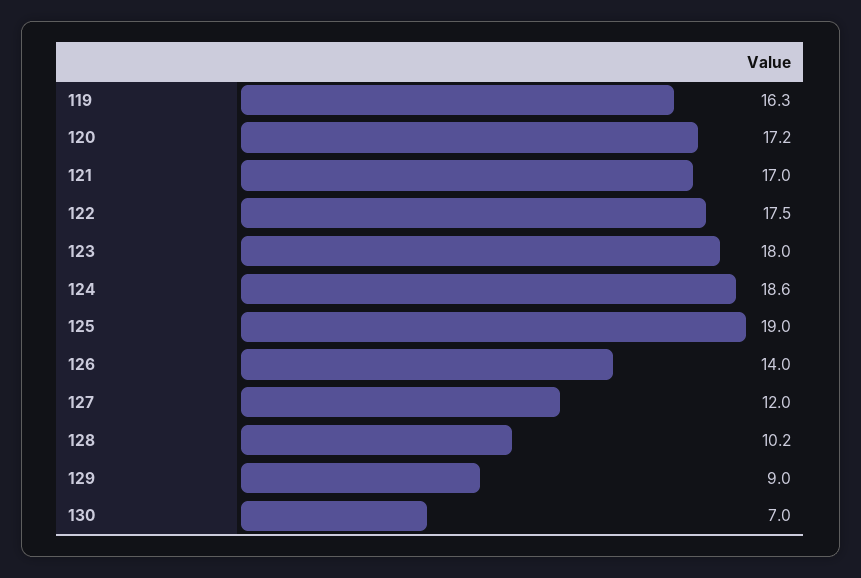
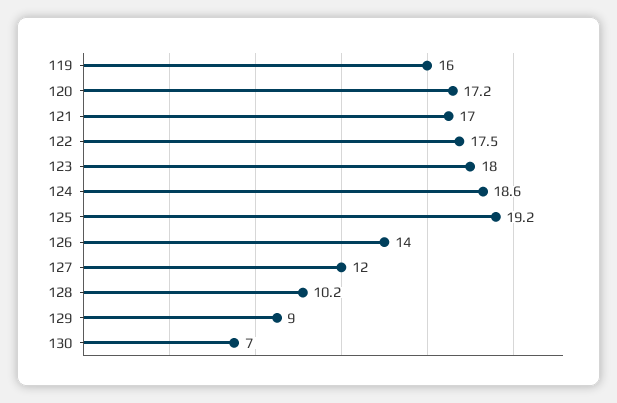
119: 16.3 -> 16
125: 19 -> 19.2

